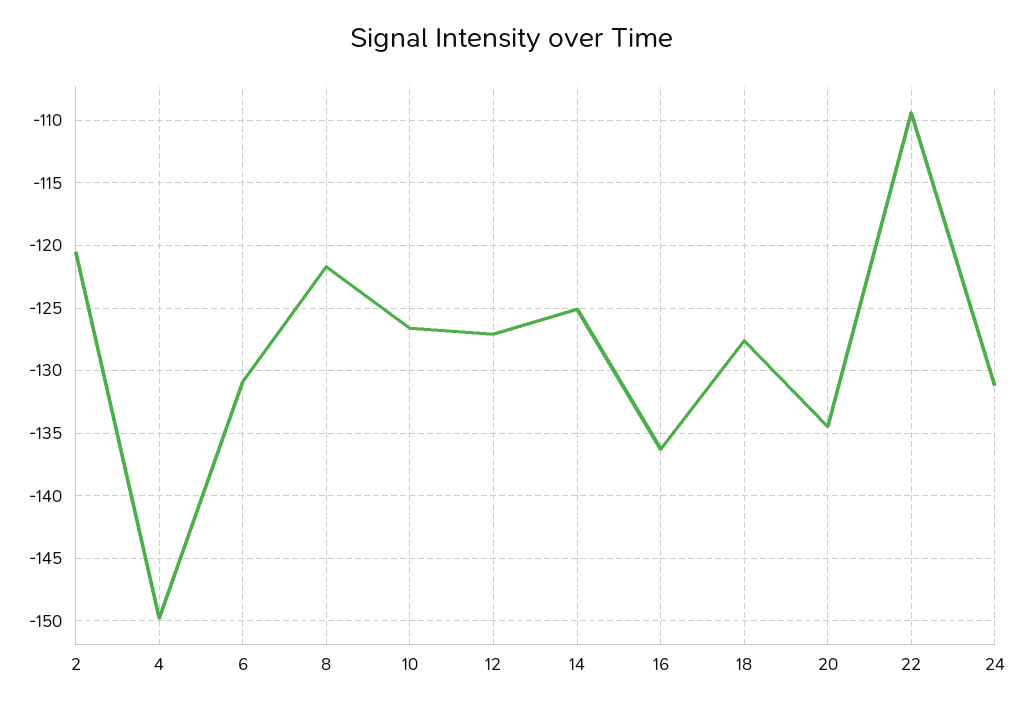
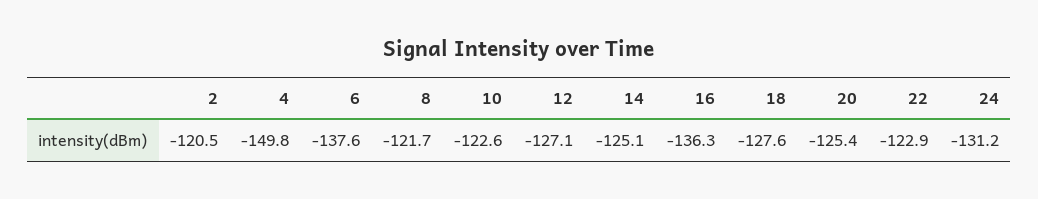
6: -131 -> -137.6
10: -126.5 -> -122.6
20: -134.5 -> -125.4
22: -109.5 -> -122.9

